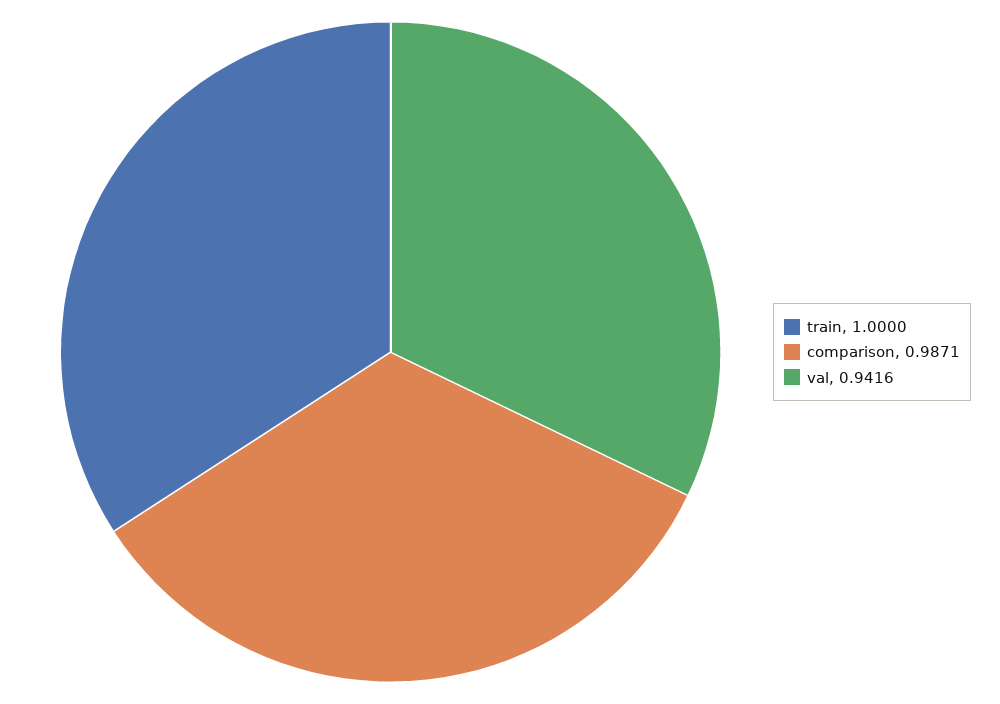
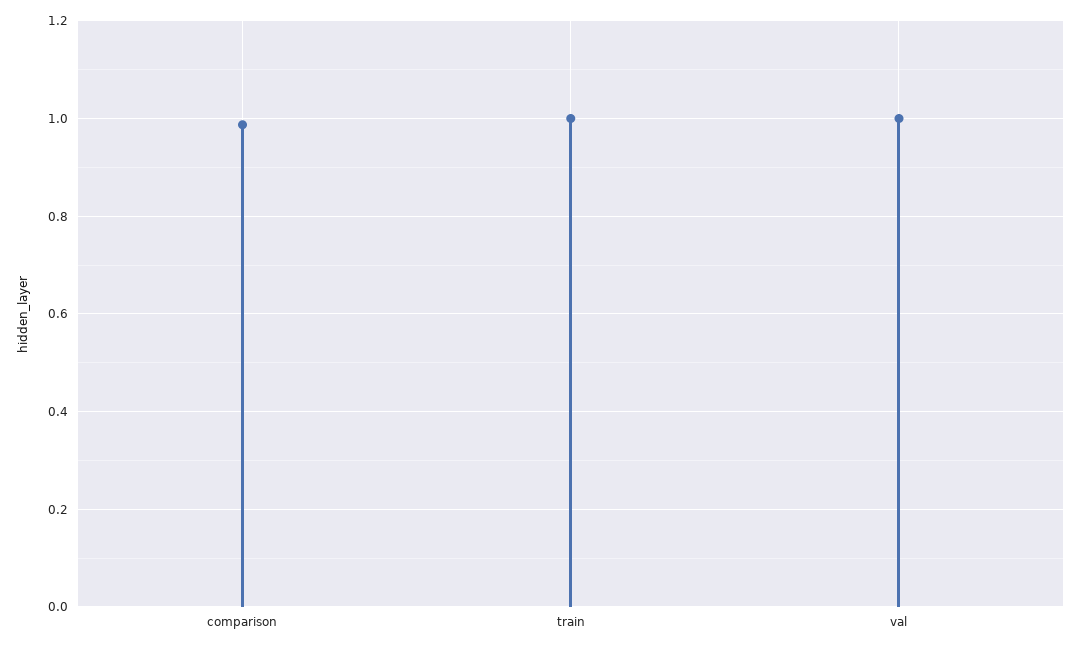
val: 0.9416 -> 1

